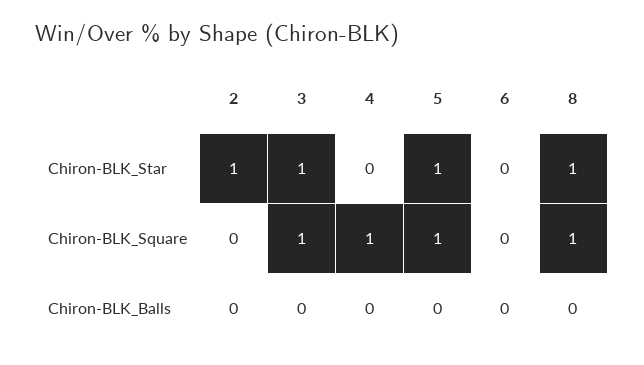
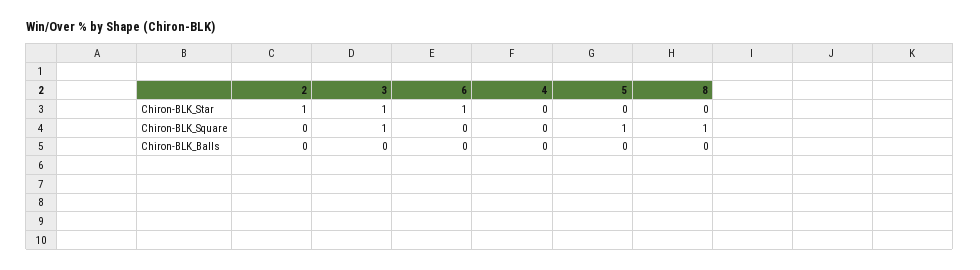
5, Chiron-BLK_Star: 1 -> 0
6, Chiron-BLK_Star: 0 -> 1
8, Chiron-BLK_Star: 1 -> 0
4, Chiron-BLK_Square: 1 -> 0

